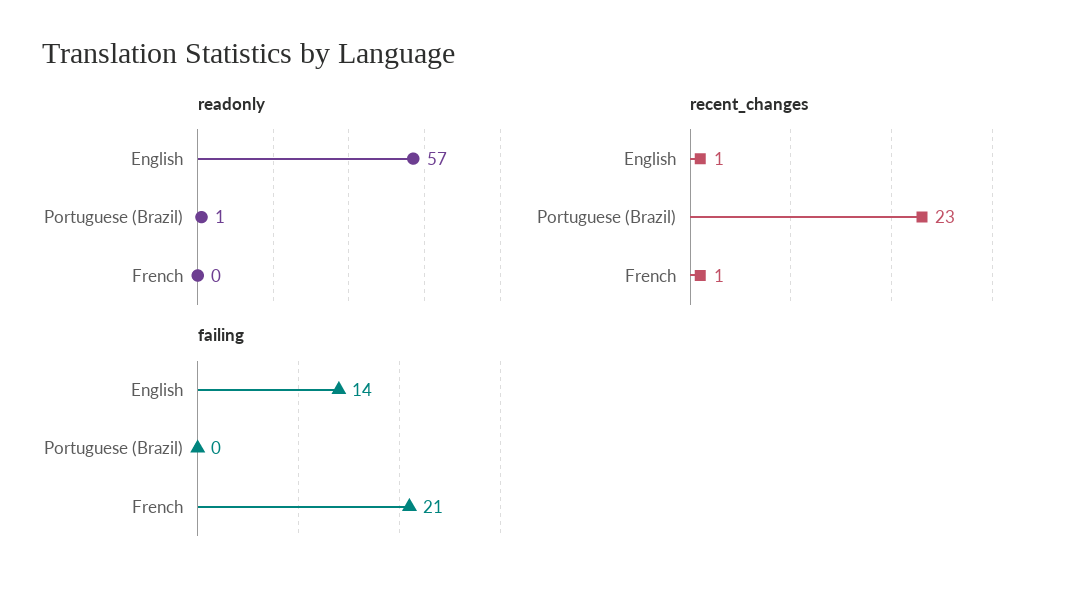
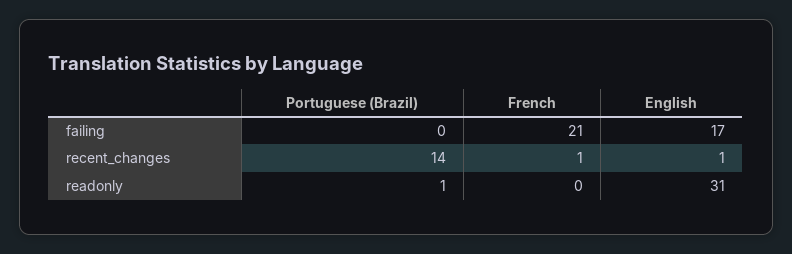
readonly, English: 57 -> 31
recent_changes, Portuguese (Brazil): 23 -> 14
failing, English: 14 -> 17

